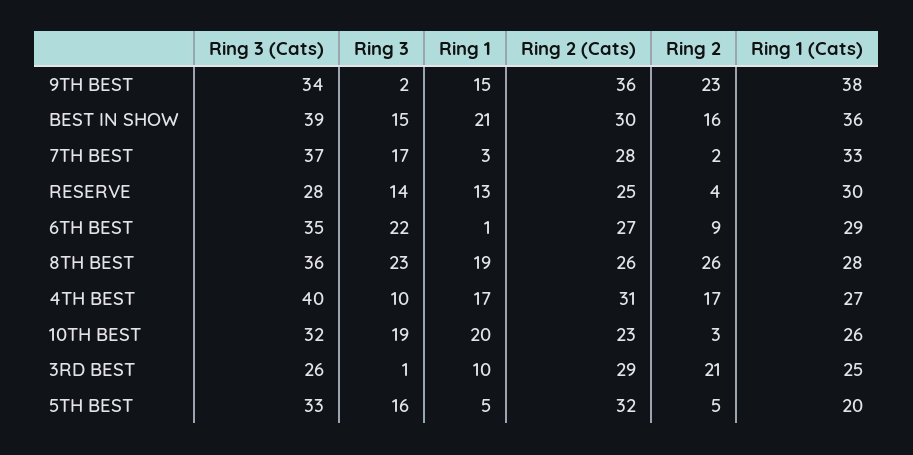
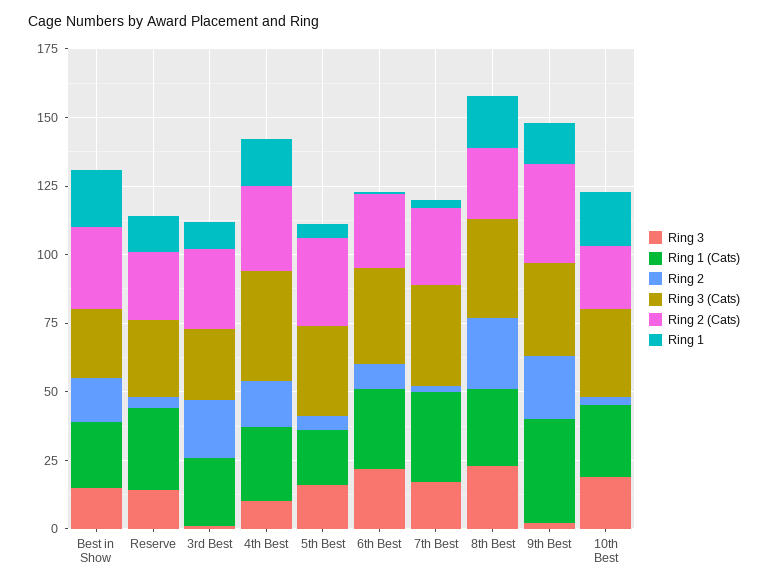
Ring 3 (Cats), BEST IN SHOW: 39 -> 25
Ring 1 (Cats), BEST IN SHOW: 36 -> 25

